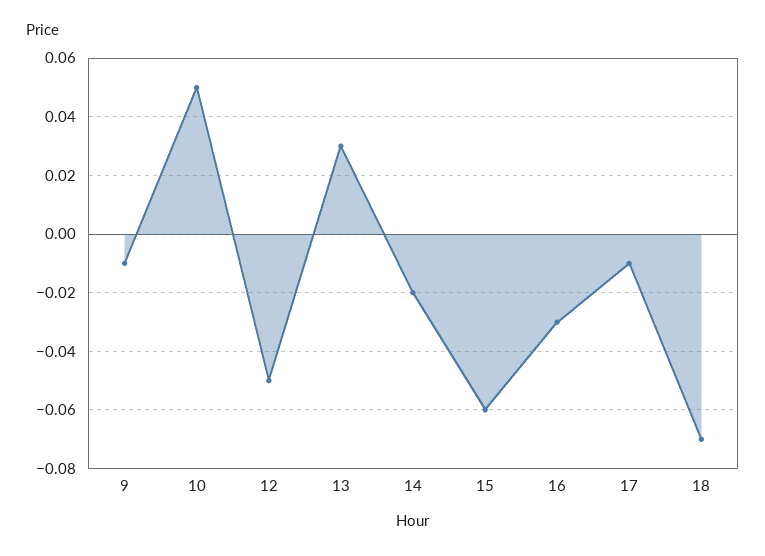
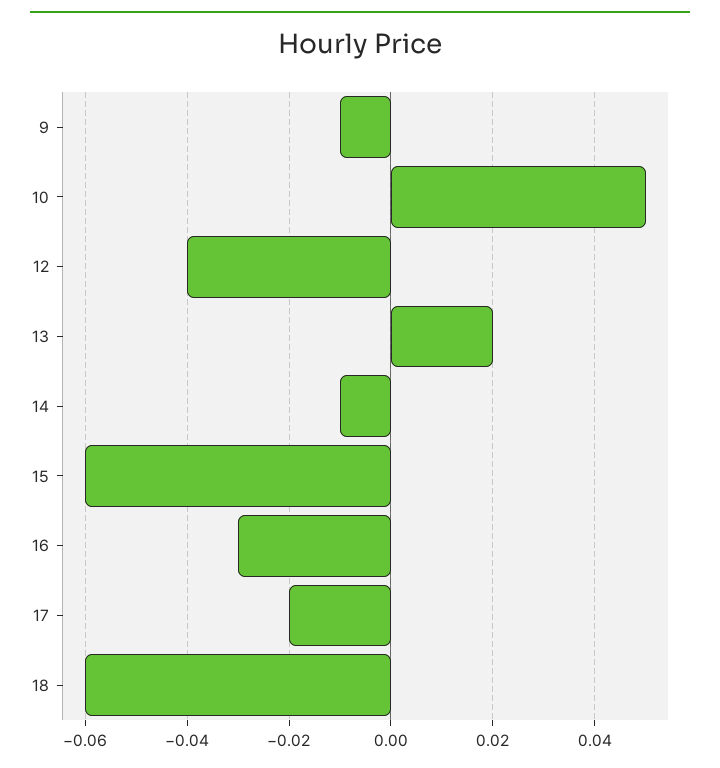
12: -0.05 -> -0.04
13: 0.03 -> 0.02
14: -0.02 -> -0.01
17: -0.01 -> -0.02
18: -0.07 -> -0.06

